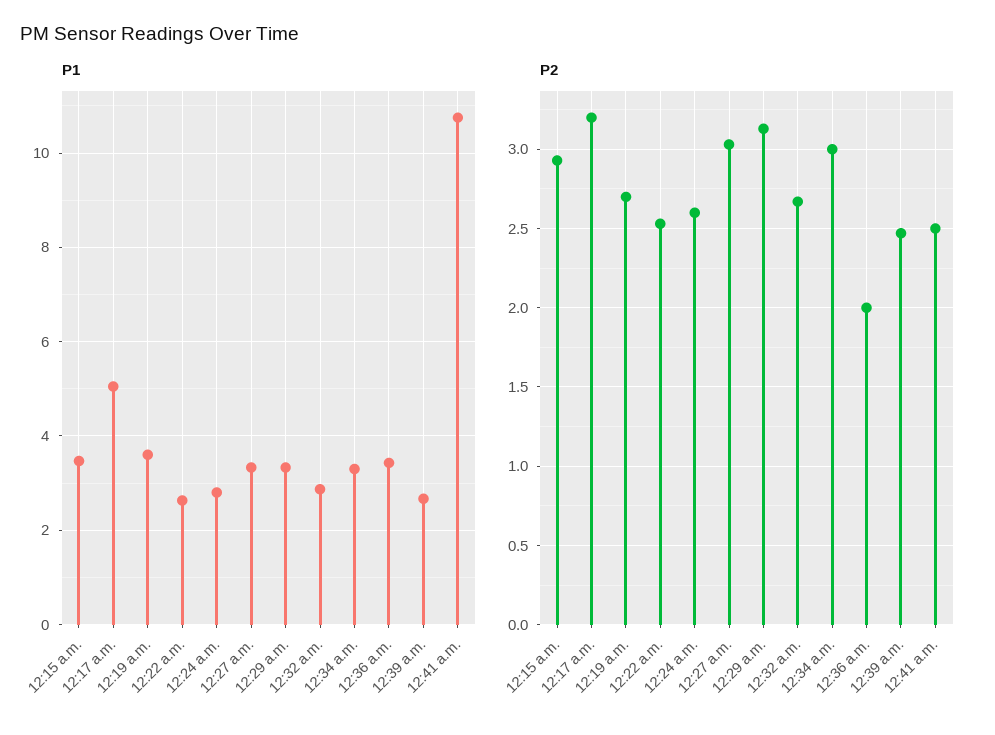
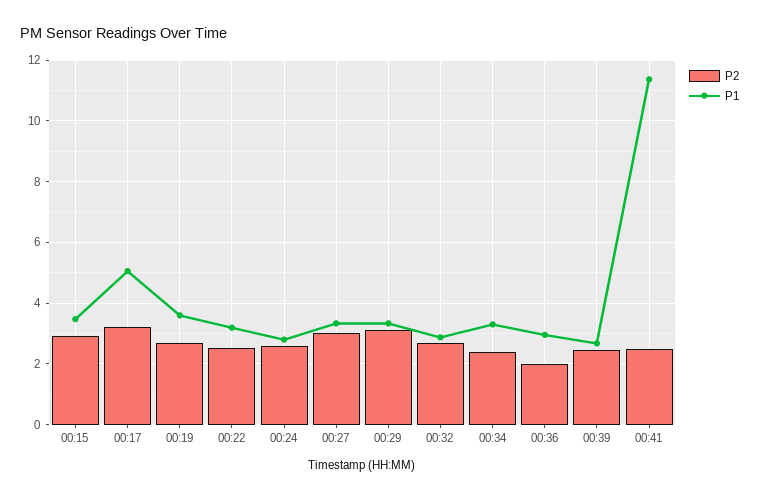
P1, 12:22 a.m.: 2.6 -> 3.2
P1, 12:36 a.m.: 3.4 -> 3
P1, 12:41 a.m.: 10.8 -> 11.4
P2, 12:34 a.m.: 3 -> 2.4

